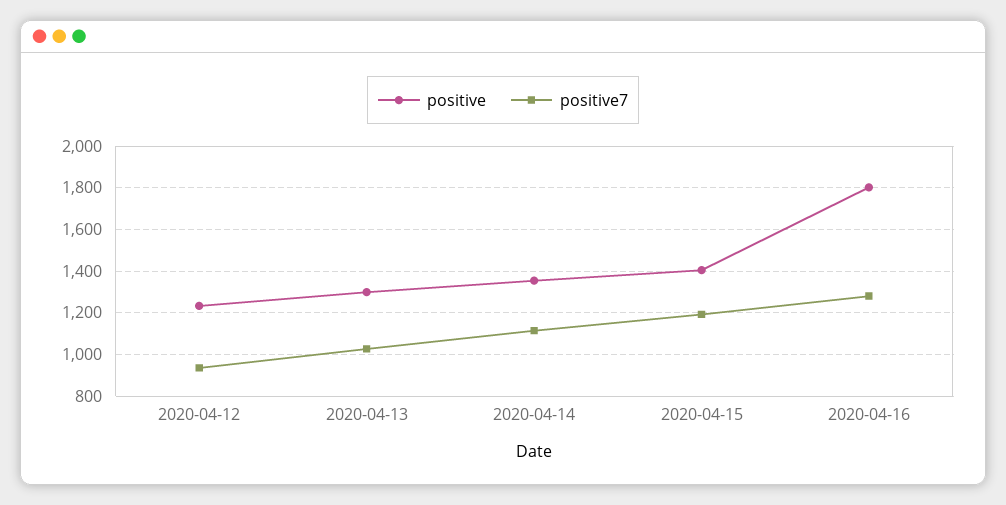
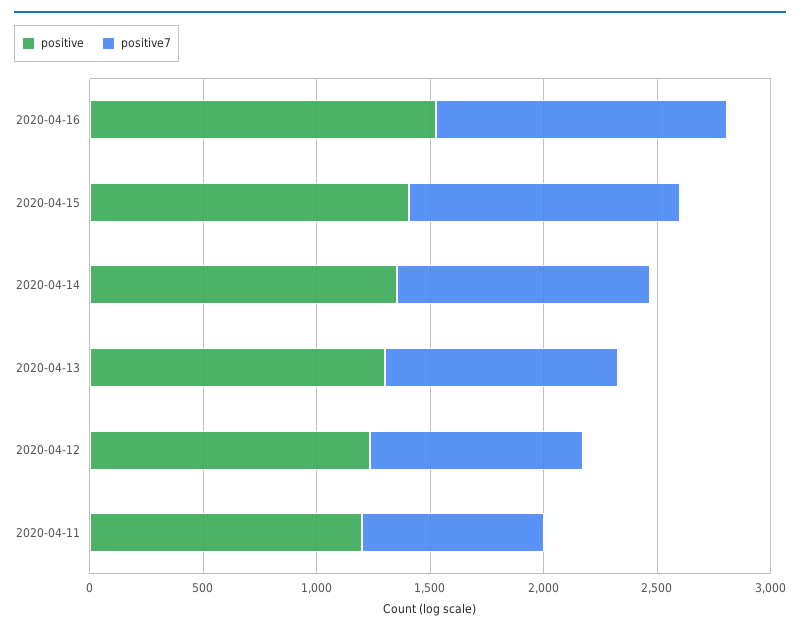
positive, 2020-04-16: 1800 -> 1500
positive, 2020-04-11: none -> 1200
positive7, 2020-04-11: none -> 800

